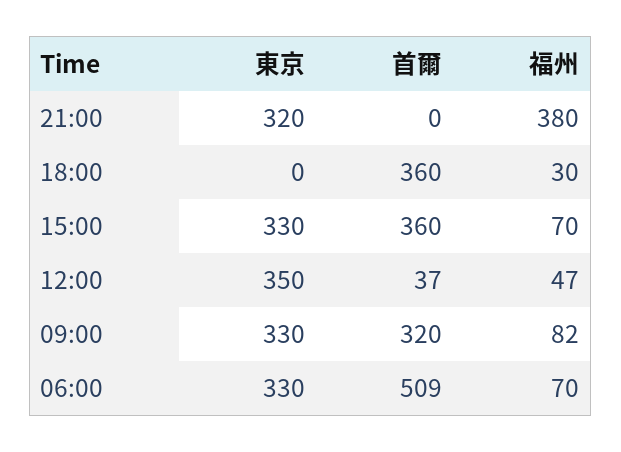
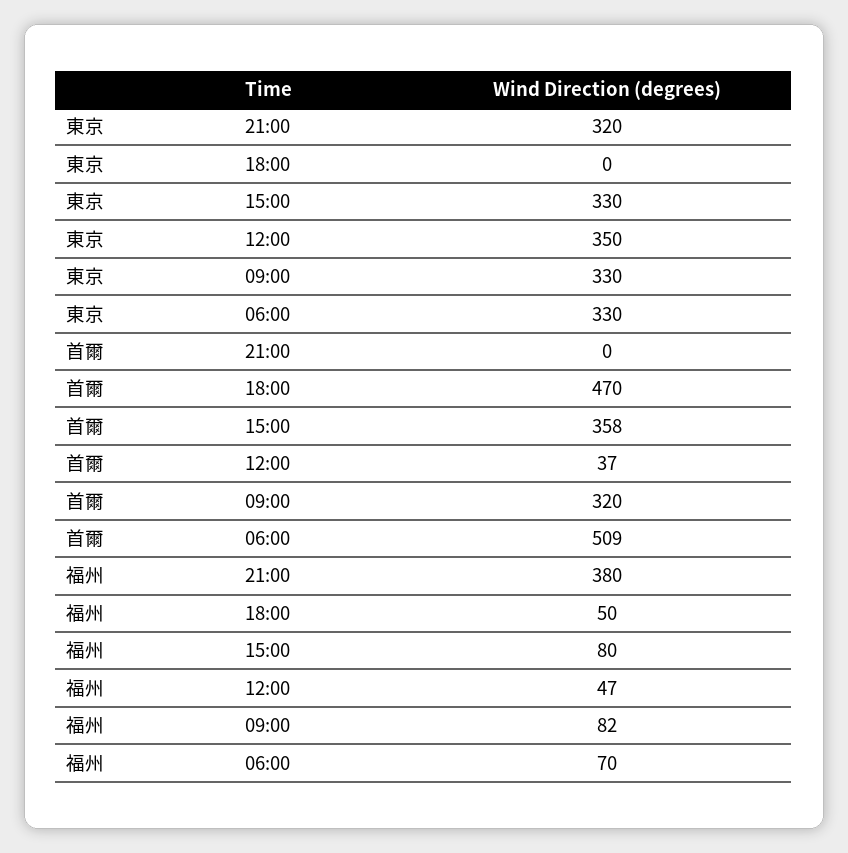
首爾, 18:00: 360 -> 470
福州, 18:00: 30 -> 50
首爾, 15:00: 360 -> 358
福州, 15:00: 70 -> 80

